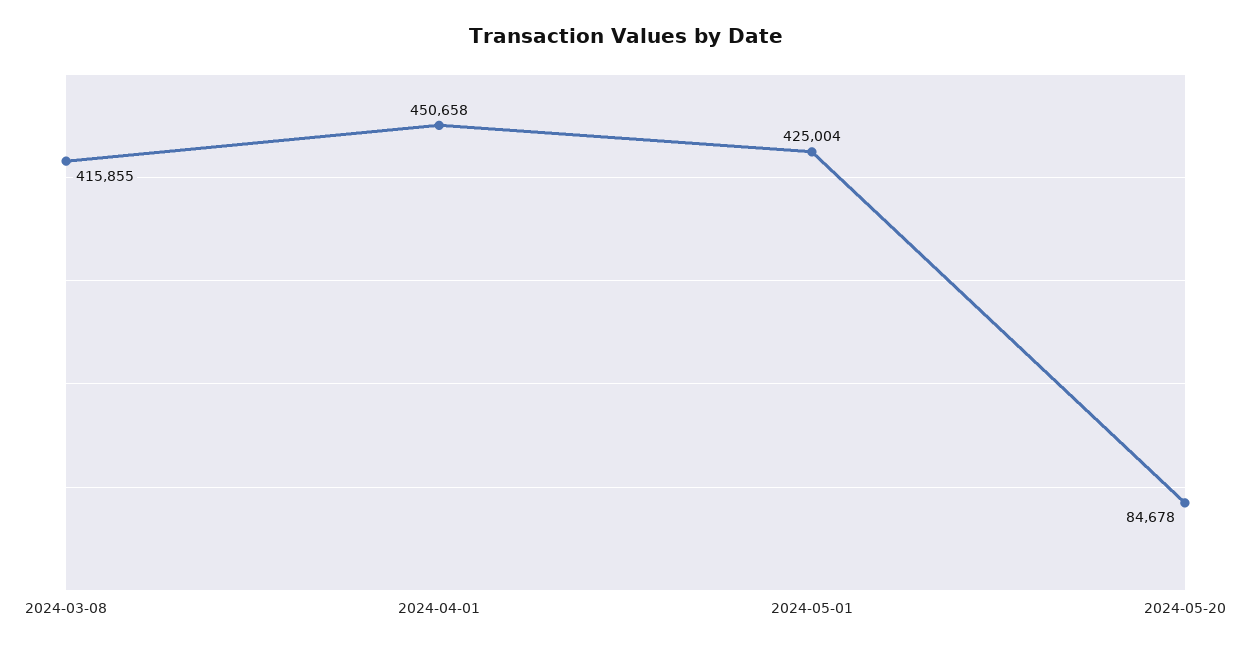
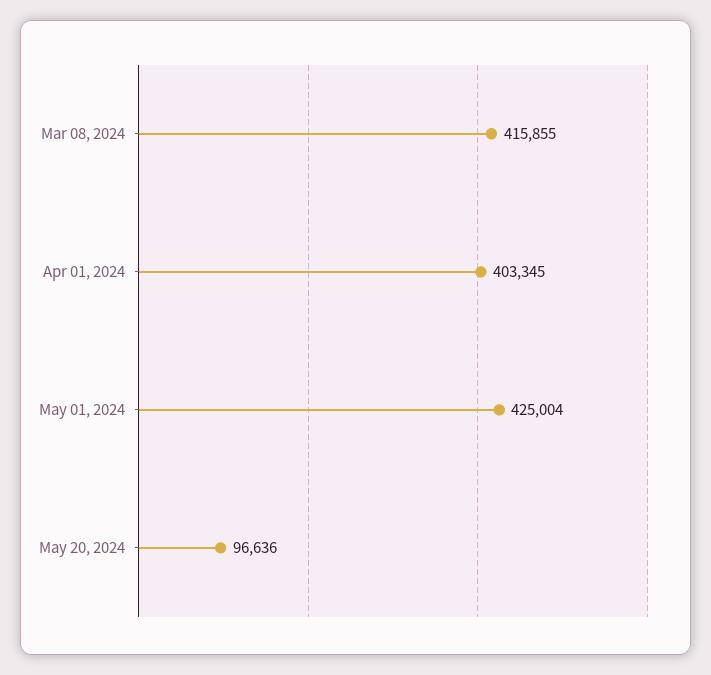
2024-04-01: 450658 -> 403345
2024-05-20: 84678 -> 96636

